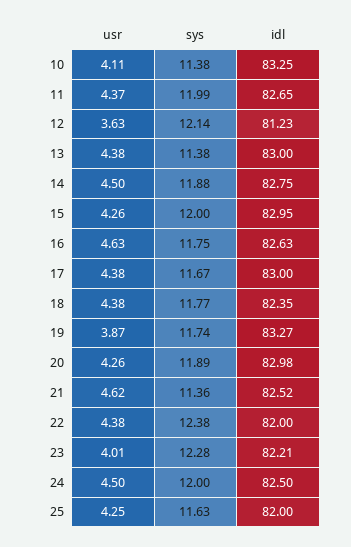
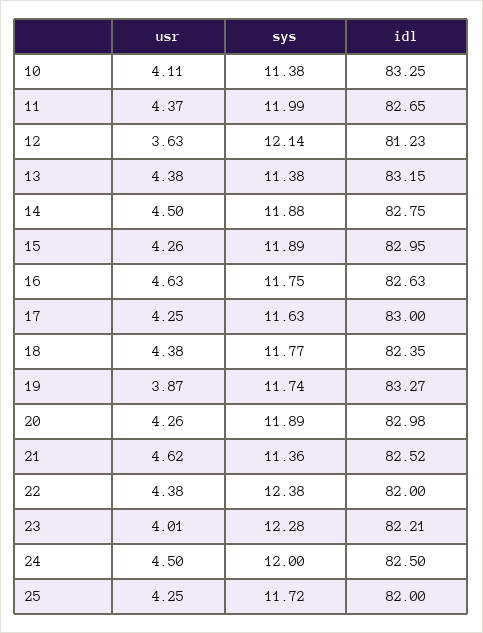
idl, 13: 83 -> 83.15
sys, 15: 12 -> 11.89
usr, 17: 4.38 -> 4.25
sys, 17: 11.67 -> 11.63
sys, 25: 11.63 -> 11.72

